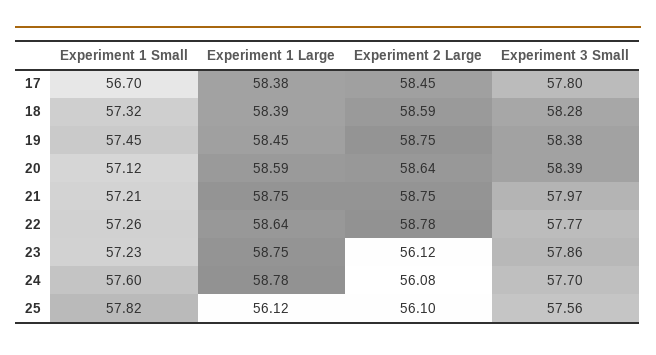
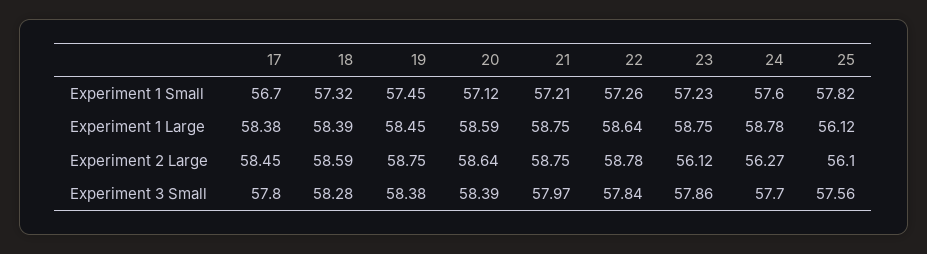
Experiment 3 Small, 22: 57.77 -> 57.84
Experiment 2 Large, 24: 56.08 -> 56.27

